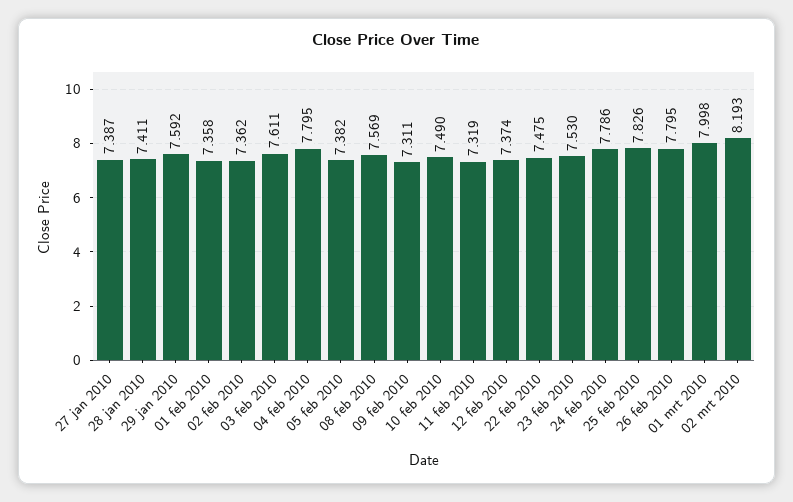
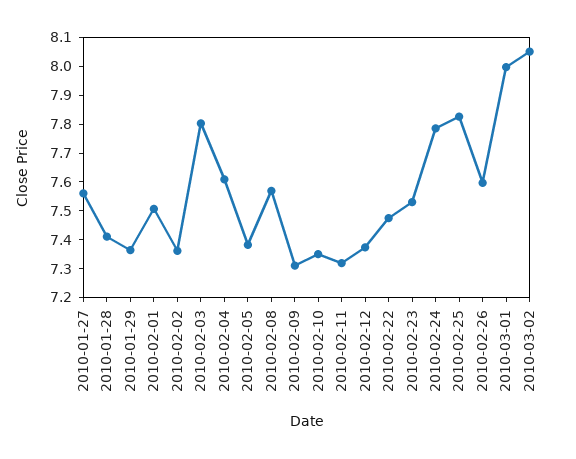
27 jan 2010: 7.387 -> 7.55
29 jan 2010: 7.592 -> 7.35
01 feb 2010: 7.358 -> 7.5
03 feb 2010: 7.611 -> 7.8
04 feb 2010: 7.795 -> 7.6
10 feb 2010: 7.49 -> 7.35
26 feb 2010: 7.795 -> 7.6
02 mrt 2010: 8.193 -> 8.05

